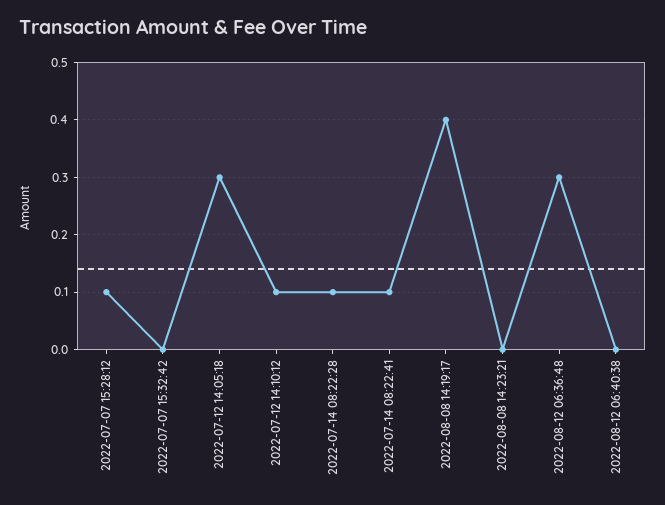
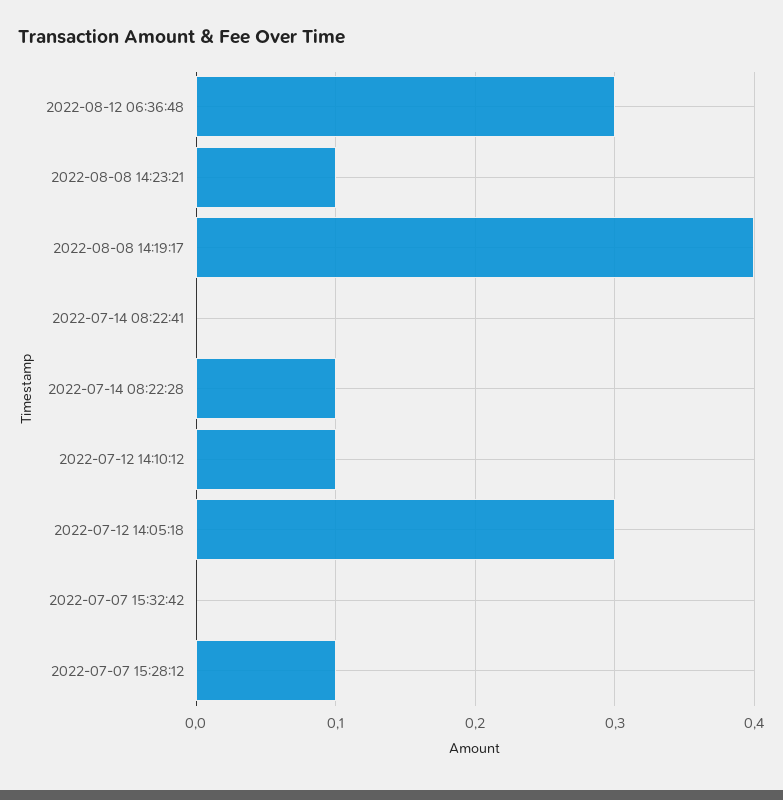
2022-07-14 08:22:41: 0.1 -> 0
2022-08-08 14:23:21: 0 -> 0.1
2022-08-12 06:40:38: 0 -> none

